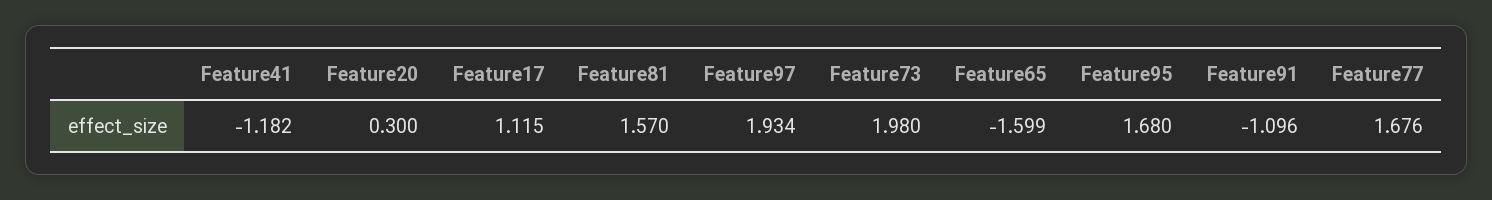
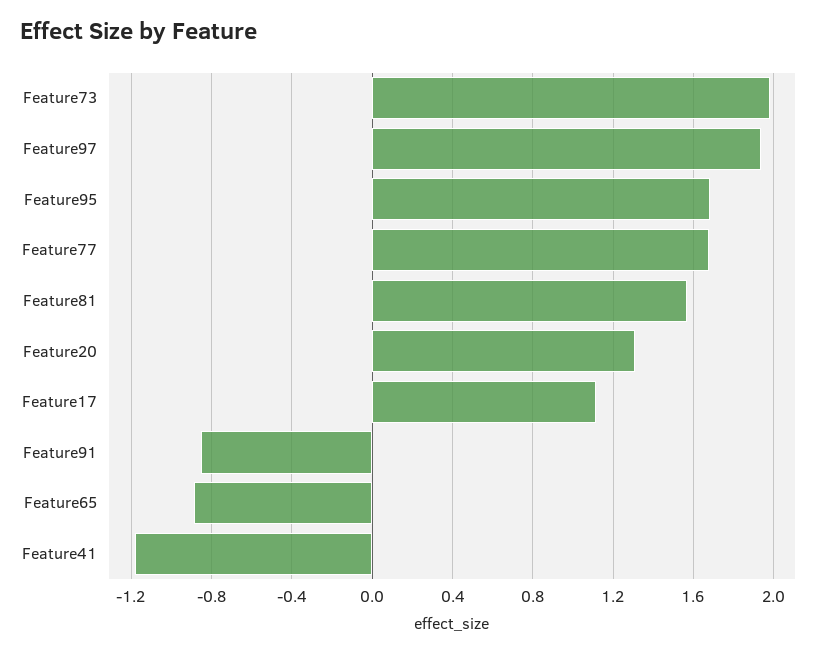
Feature20: 0.3 -> 1.3
Feature65: -1.599 -> -0.9
Feature91: -1.096 -> -0.85

